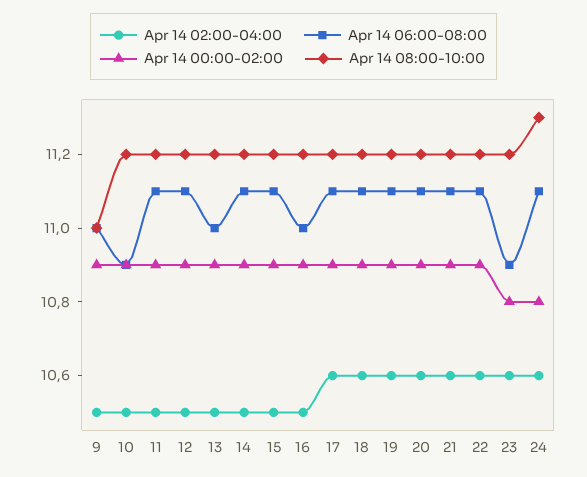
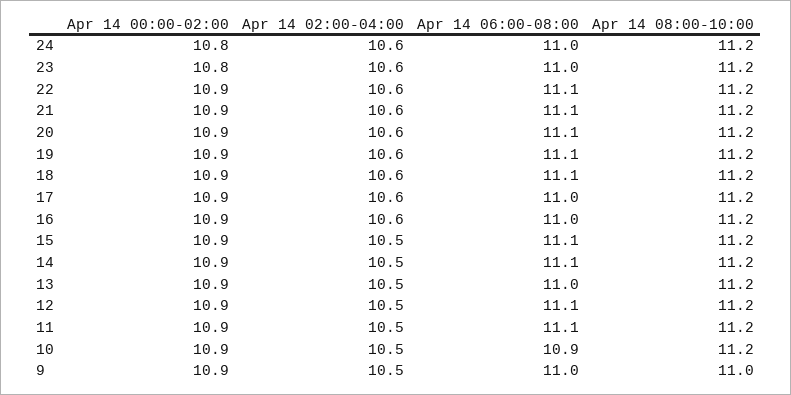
Apr 14 02:00-04:00, 16: 10.5 -> 10.6
Apr 14 06:00-08:00, 17: 11.1 -> 11
Apr 14 06:00-08:00, 23: 10.9 -> 11
Apr 14 06:00-08:00, 24: 11.1 -> 11
Apr 14 08:00-10:00, 24: 11.3 -> 11.2

